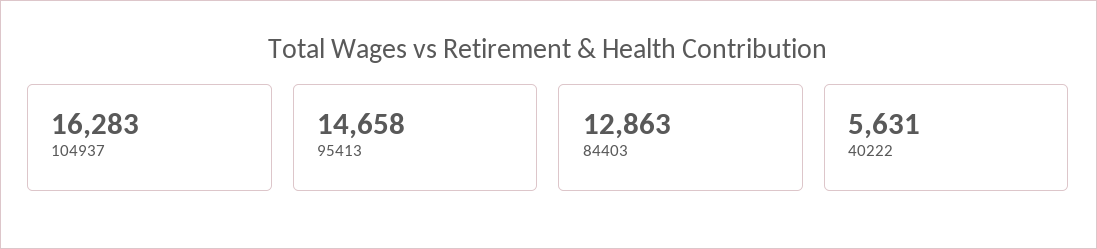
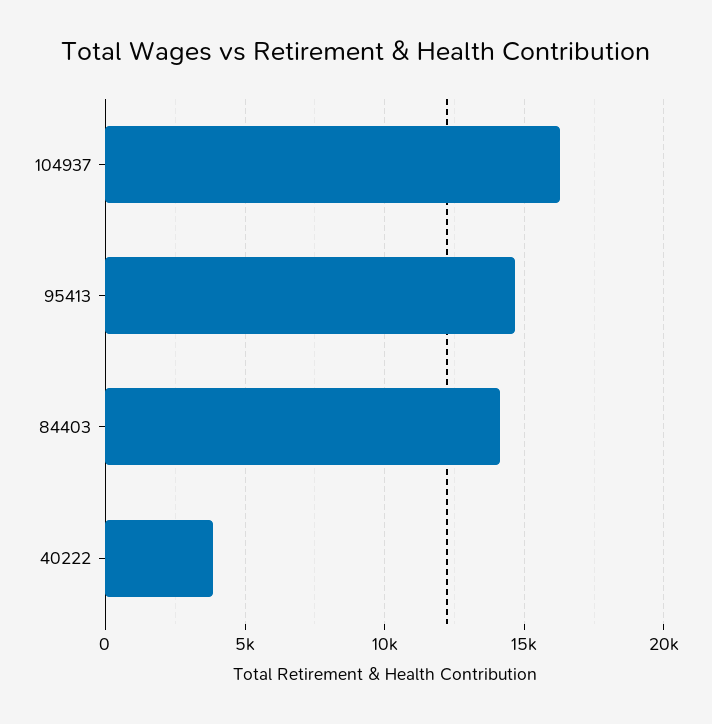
84403: 12863 -> 14000
40222: 5631 -> 4000

